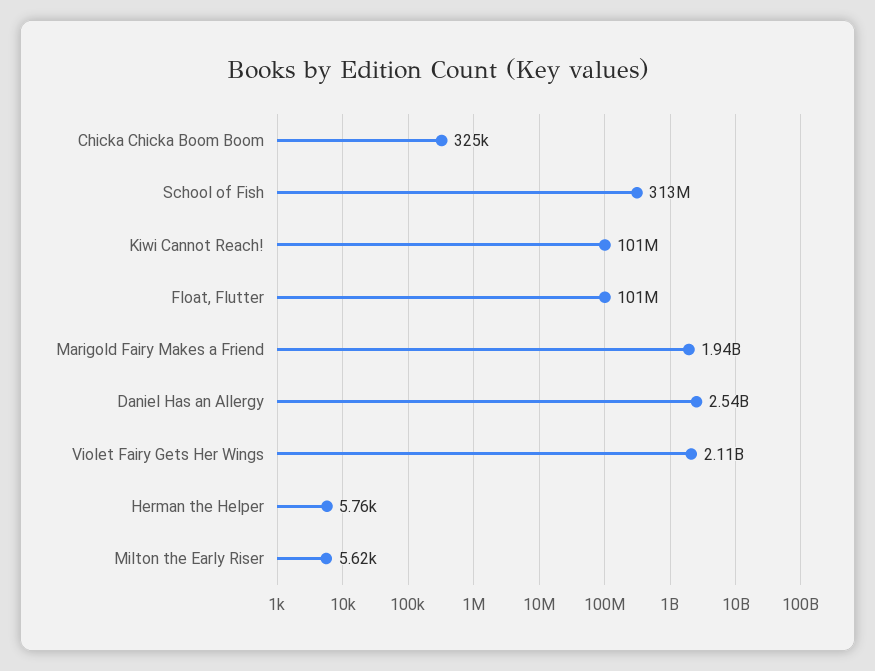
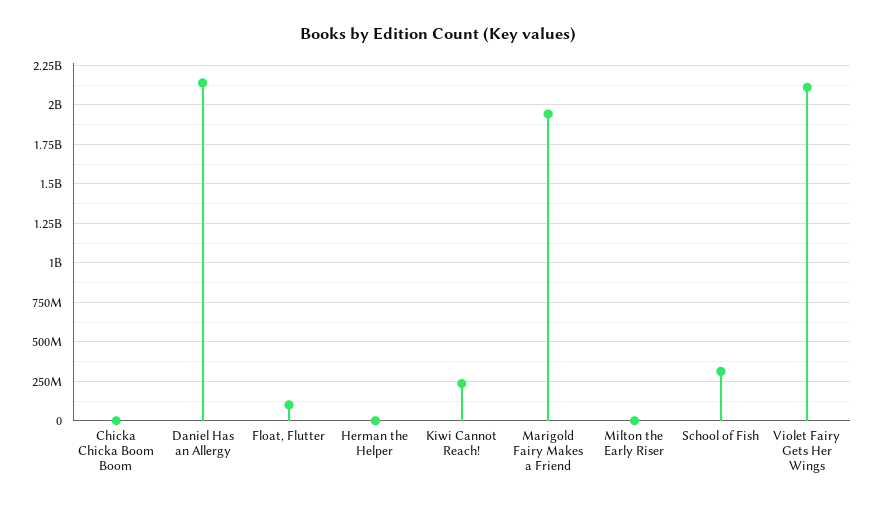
Kiwi Cannot Reach!: 101000000 -> 250000000
Daniel Has an Allergy: 2540000000 -> 2150000000

